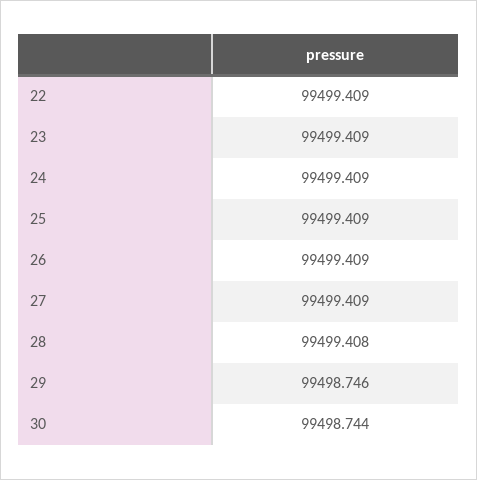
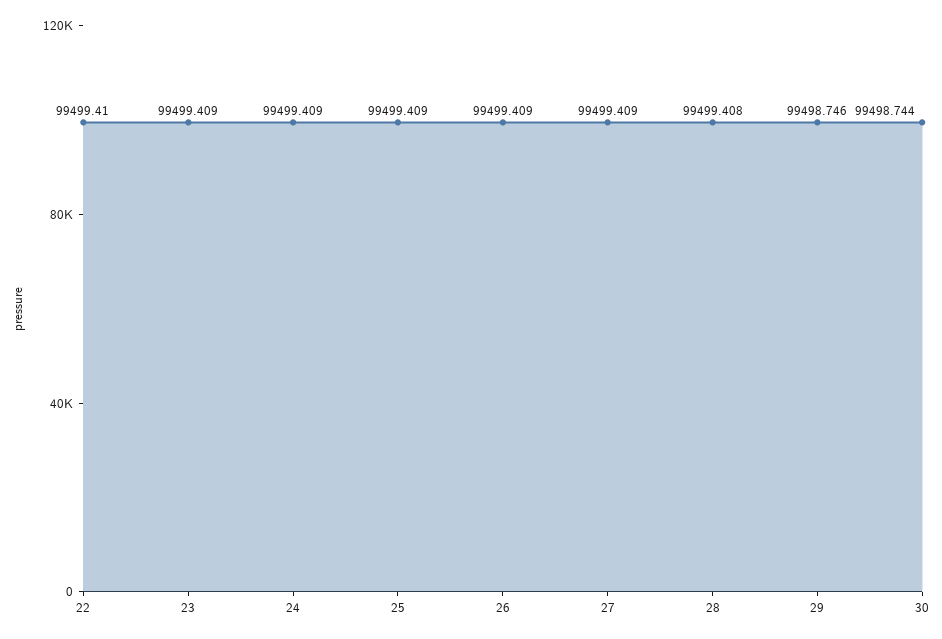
22: 99499.409 -> 99499.41

